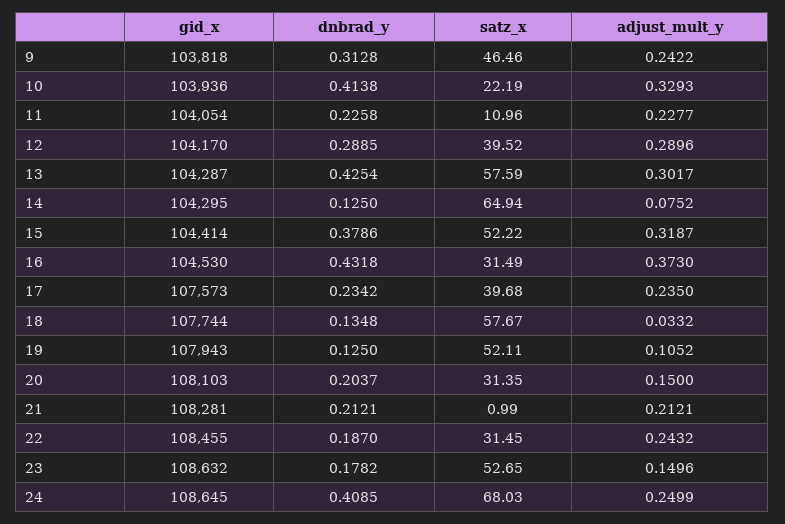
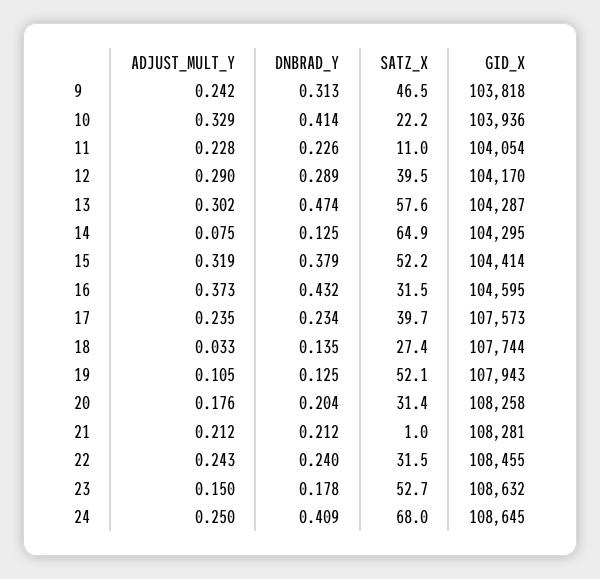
dnbrad_y, 13: 0.4254 -> 0.474
gid_x, 16: 104530 -> 104595
satz_x, 18: 57.67 -> 27.4
gid_x, 20: 108103 -> 108258
adjust_mult_y, 20: 0.15 -> 0.176
dnbrad_y, 22: 0.187 -> 0.24

